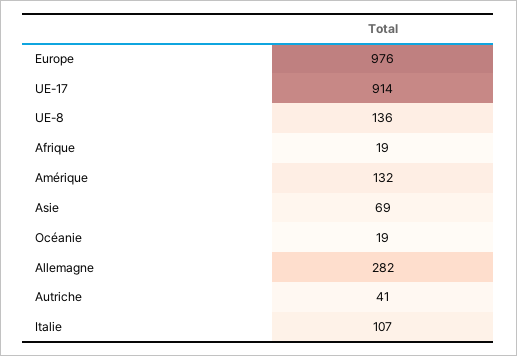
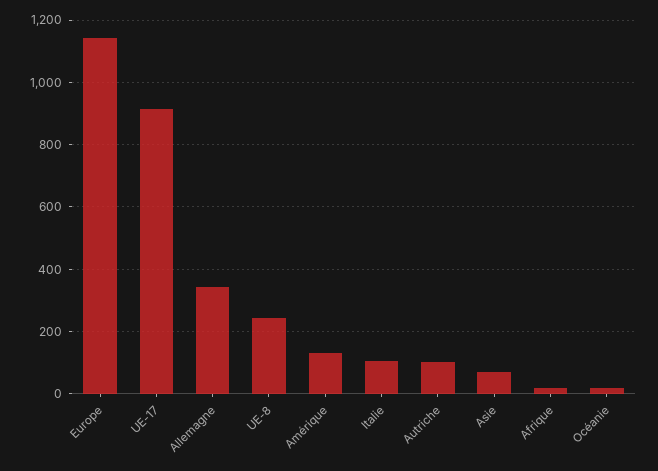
Europe: 976 -> 1140
UE-8: 136 -> 240
Allemagne: 282 -> 340
Autriche: 41 -> 100

